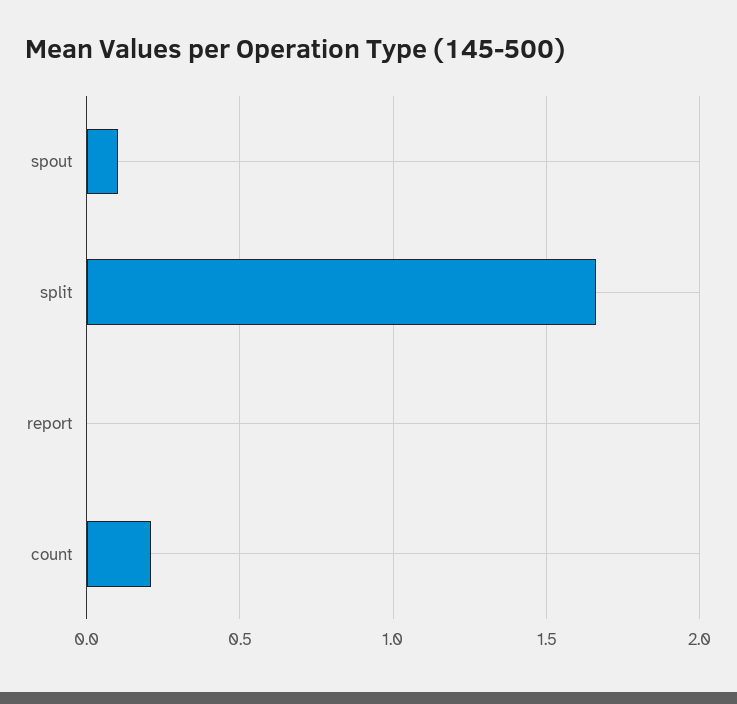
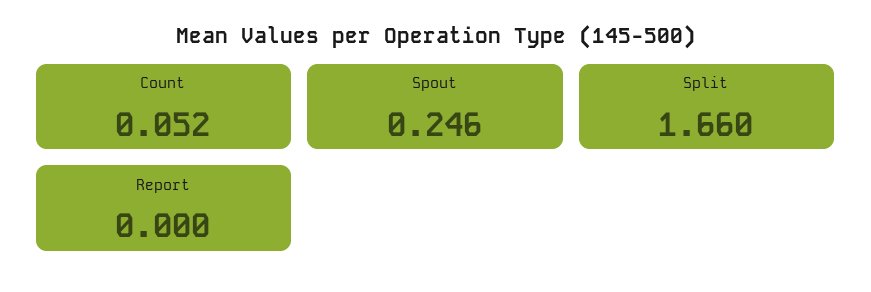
spout: 0.1 -> 0.246
count: 0.2 -> 0.052

